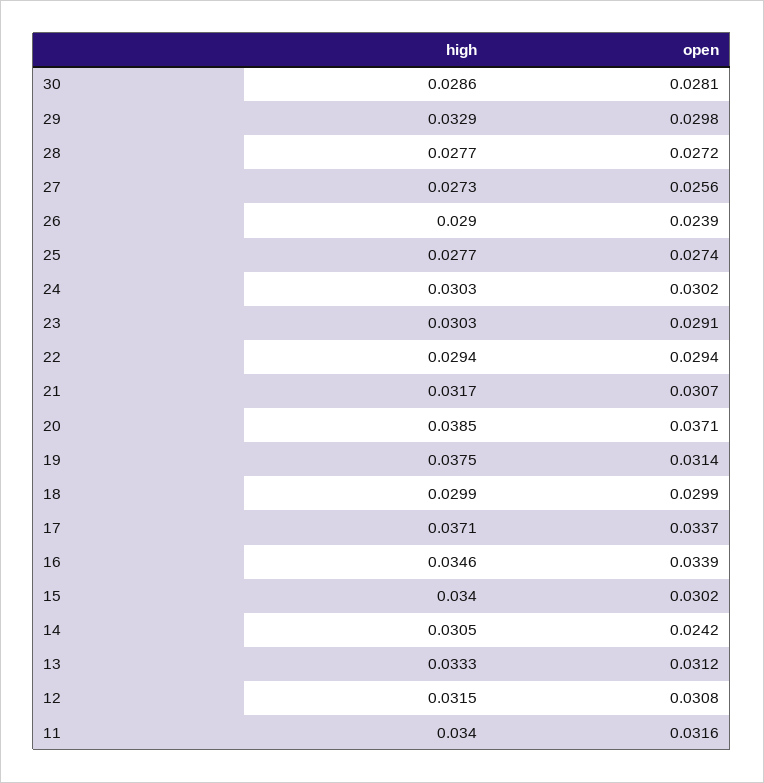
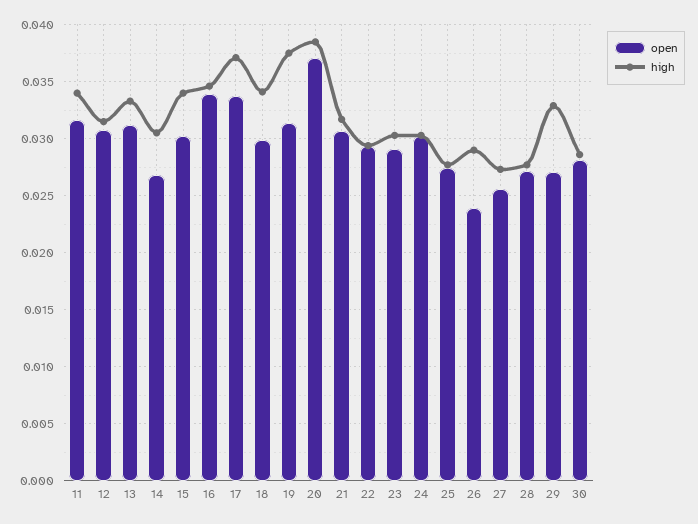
open, 29: 0.0298 -> 0.027
high, 18: 0.0299 -> 0.034
open, 14: 0.0242 -> 0.027

